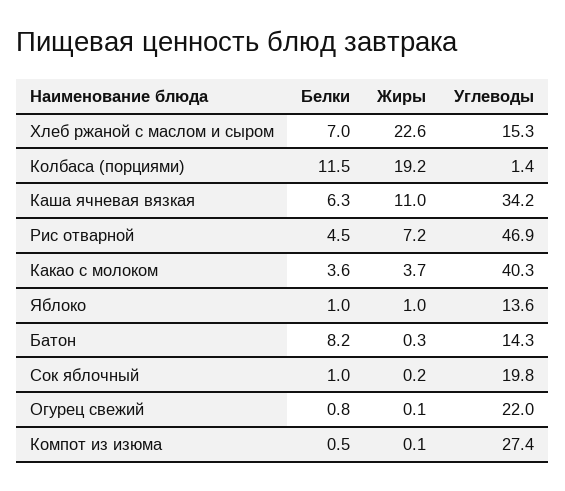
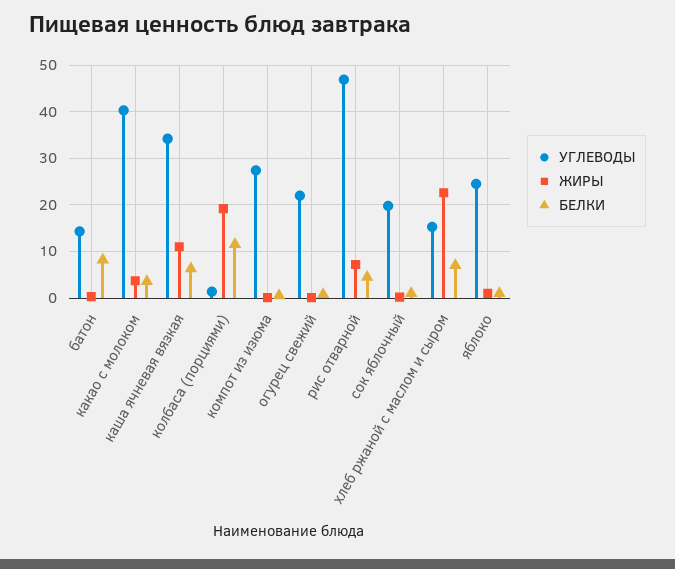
Углеводы, Яблоко: 13.6 -> 24

